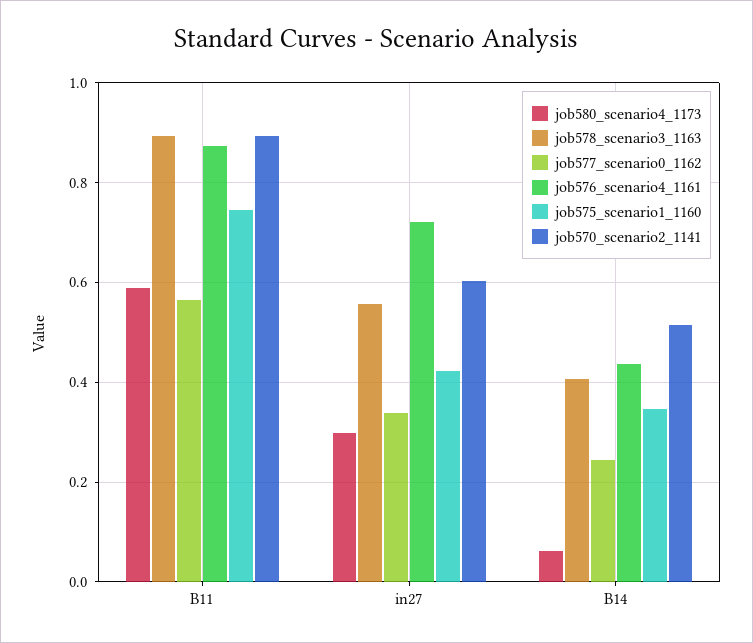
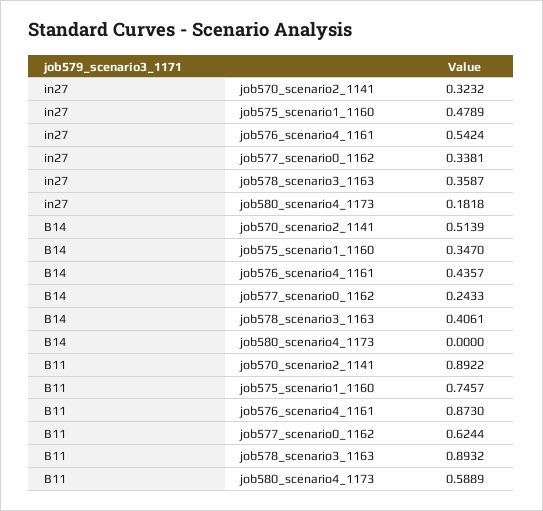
job577_scenario0_1162, B11: 0.56 -> 0.6244
job580_scenario4_1173, in27: 0.3 -> 0.1818
job578_scenario3_1163, in27: 0.56 -> 0.3587
job576_scenario4_1161, in27: 0.72 -> 0.5424
job575_scenario1_1160, in27: 0.42 -> 0.4789
job570_scenario2_1141, in27: 0.6 -> 0.3232
job580_scenario4_1173, B14: 0.06 -> 0

